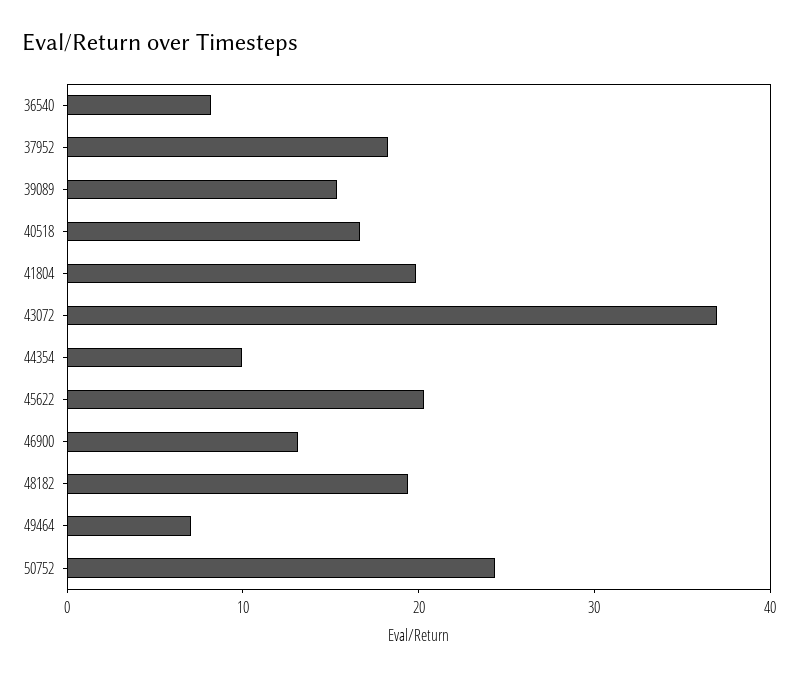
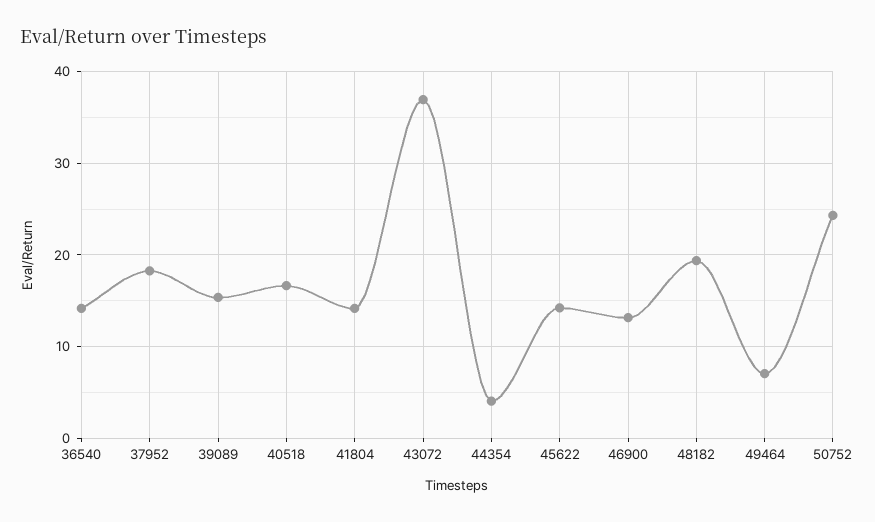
36540: 8 -> 14
41804: 20 -> 14
44354: 10 -> 4
45622: 20 -> 14

